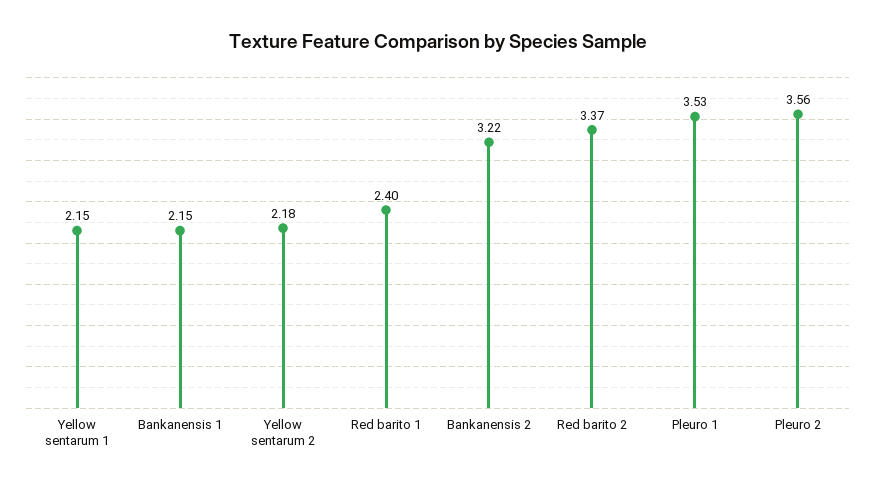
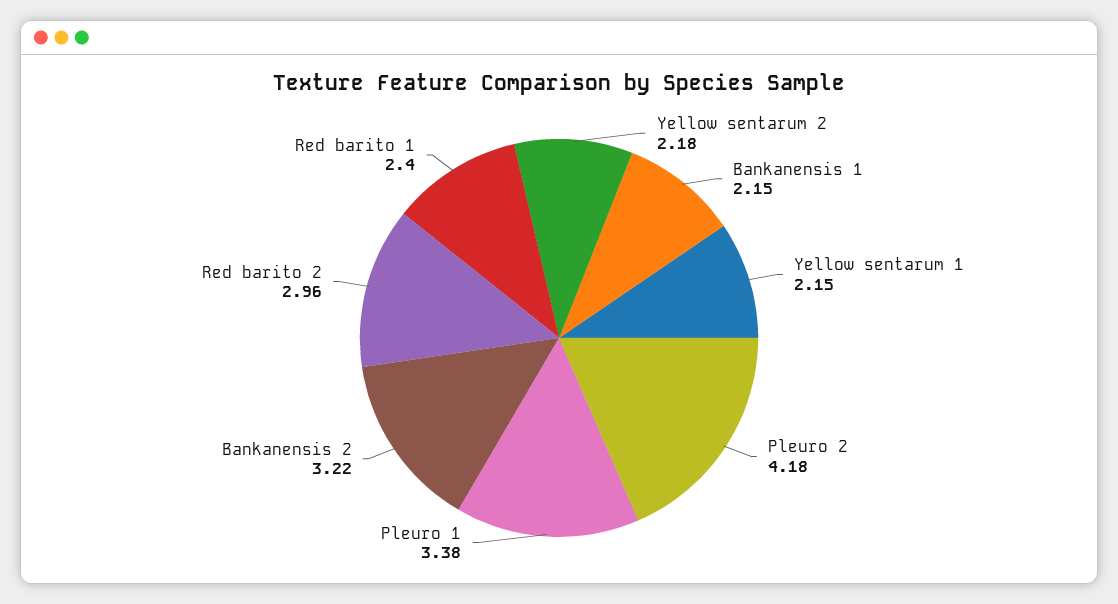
Red barito 2: 3.37 -> 2.96
Pleuro 1: 3.53 -> 3.38
Pleuro 2: 3.56 -> 4.18

